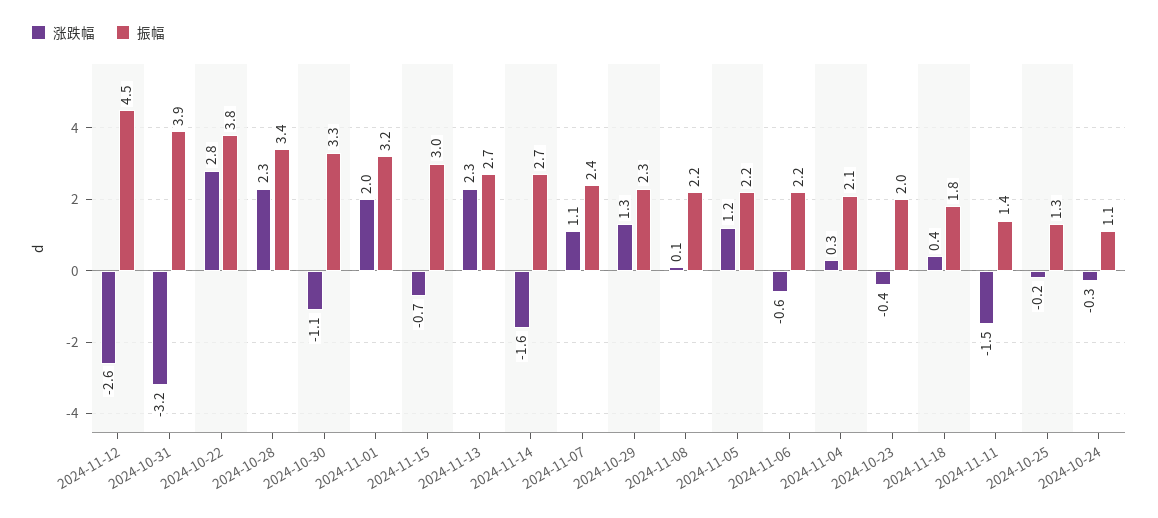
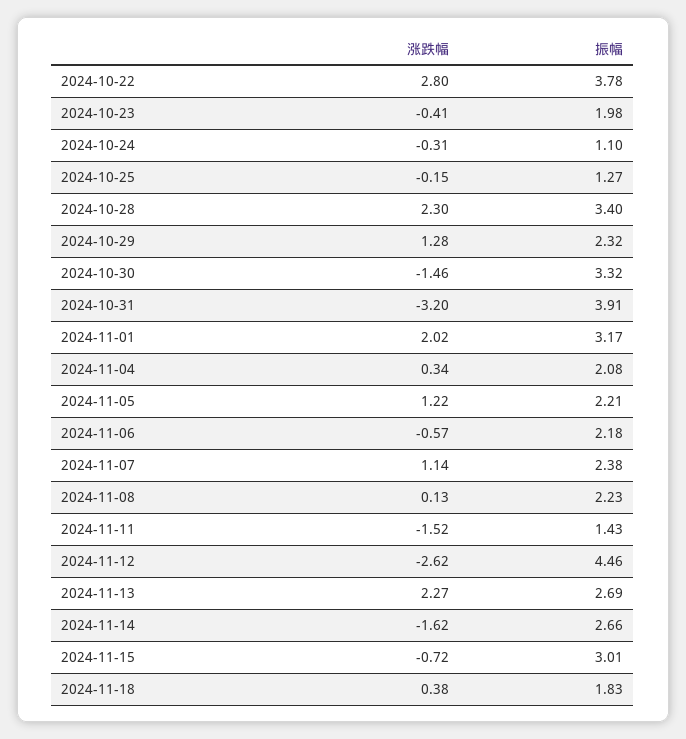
涨跌幅, 2024-10-30: -1.1 -> -1.46

